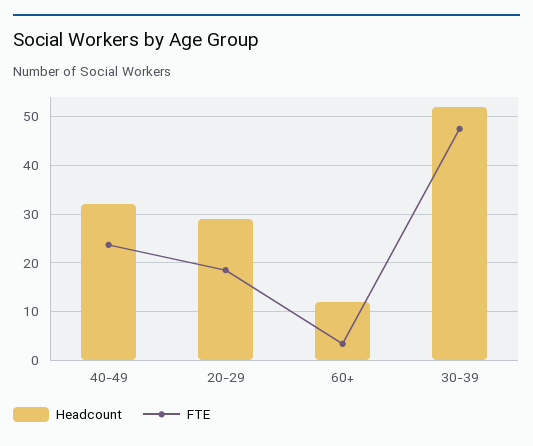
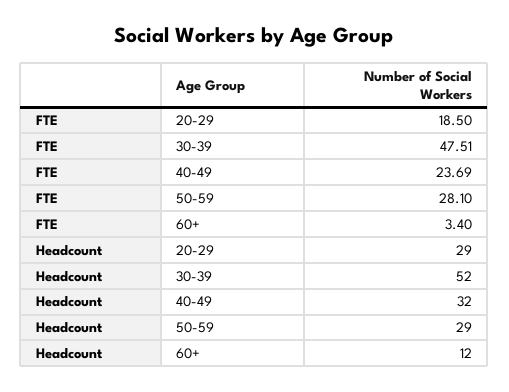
FTE, 50-59: none -> 28.1
Headcount, 50-59: none -> 29

